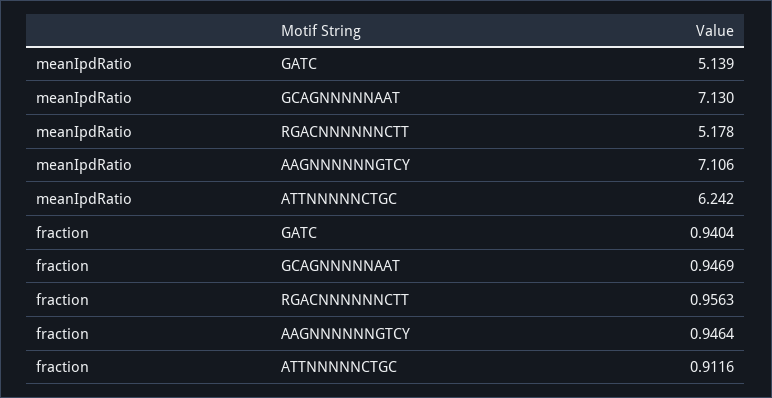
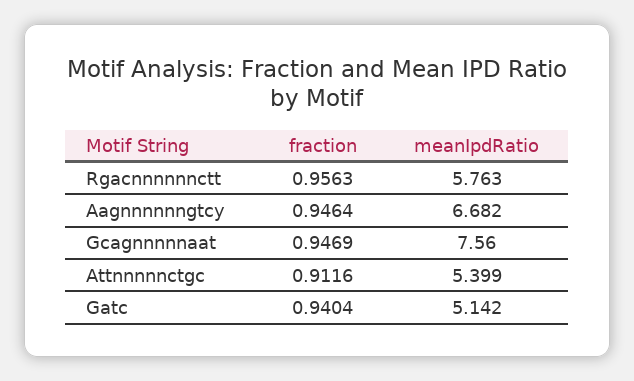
meanIpdRatio, GATC: 5.139 -> 5.142
meanIpdRatio, GCAGNNNNNAAT: 7.13 -> 7.56
meanIpdRatio, RGACNNNNNNCTT: 5.178 -> 5.763
meanIpdRatio, AAGNNNNNNGTCY: 7.106 -> 6.682
meanIpdRatio, ATTNNNNNCTGC: 6.242 -> 5.399

